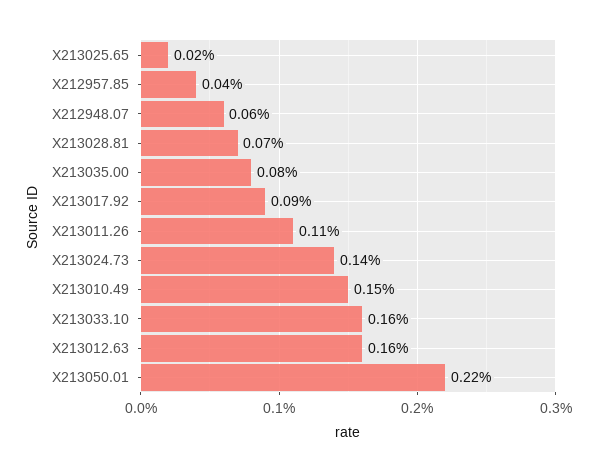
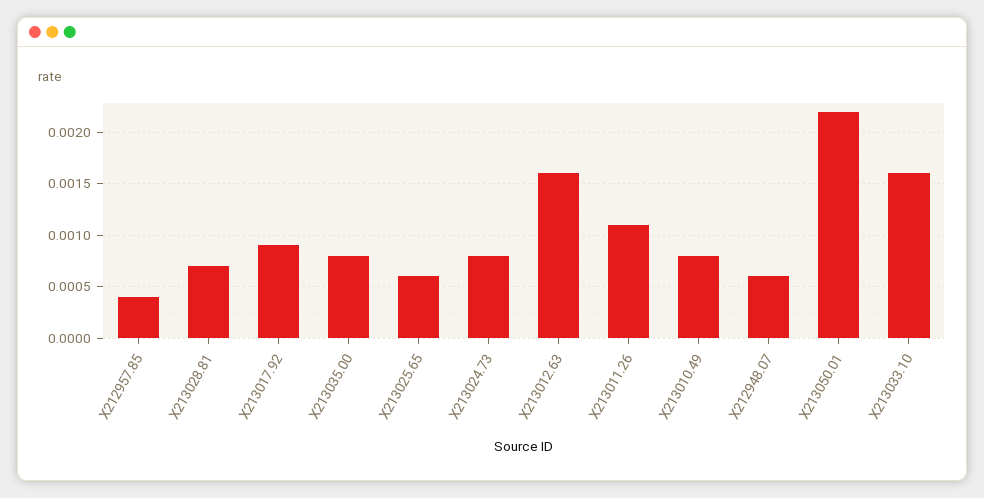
X213025.65: 0.0002 -> 0.0006
X213024.73: 0.0014 -> 0.0008
X213010.49: 0.0015 -> 0.0008

